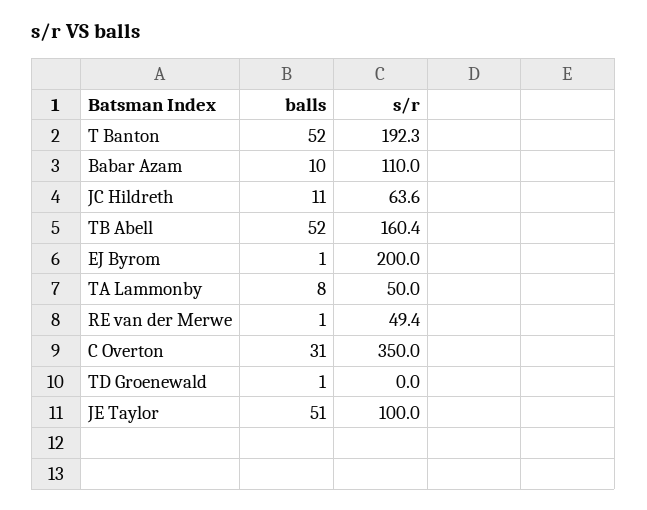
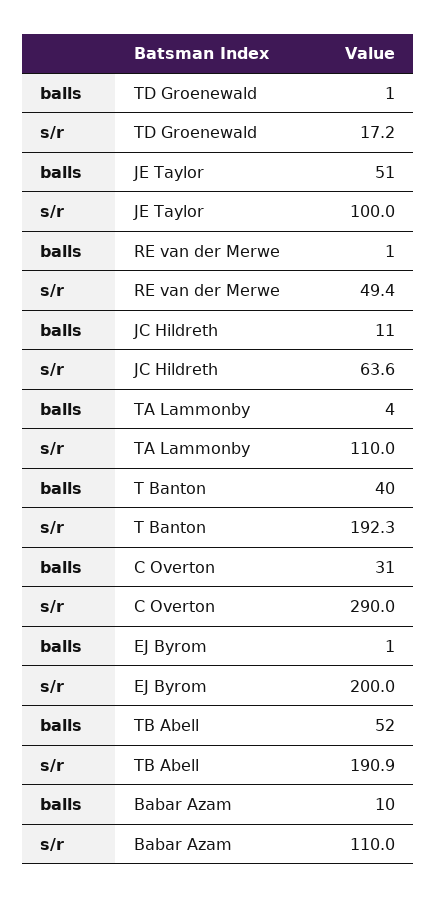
balls, T Banton: 52 -> 40
s/r, TB Abell: 160.4 -> 190.9
balls, TA Lammonby: 8 -> 4
s/r, TA Lammonby: 50 -> 110
s/r, C Overton: 350 -> 290
s/r, TD Groenewald: 0 -> 17.2

